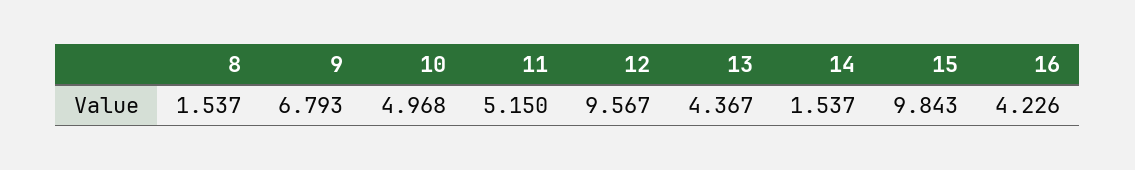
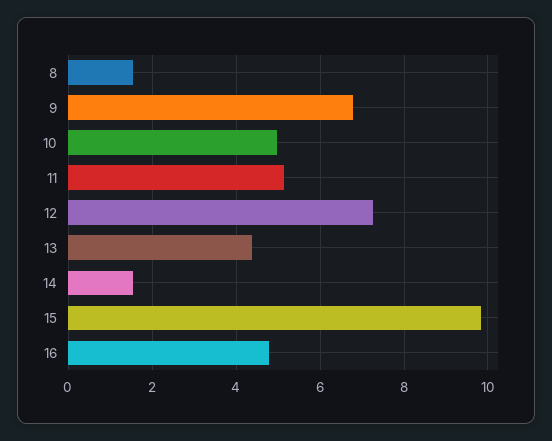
12: 9.567 -> 7.2
16: 4.226 -> 4.8

